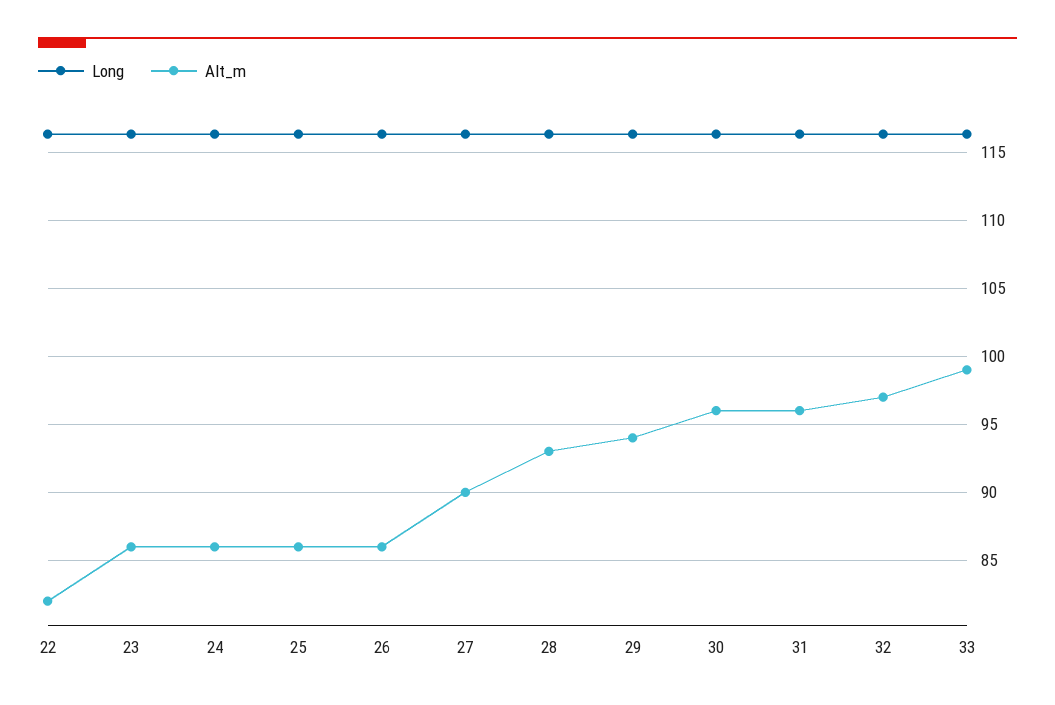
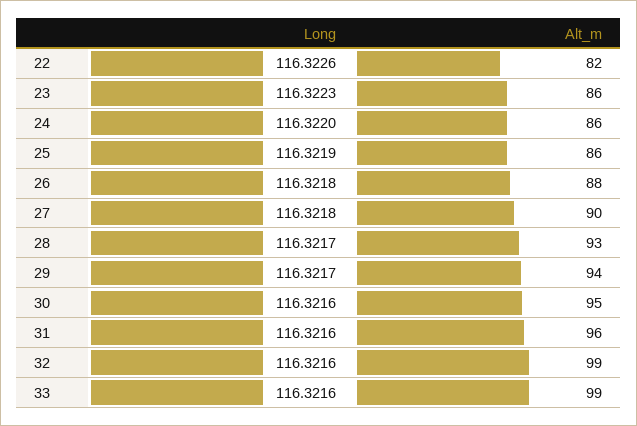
Alt_m, 26: 86 -> 88
Alt_m, 30: 96 -> 95
Alt_m, 32: 97 -> 99

